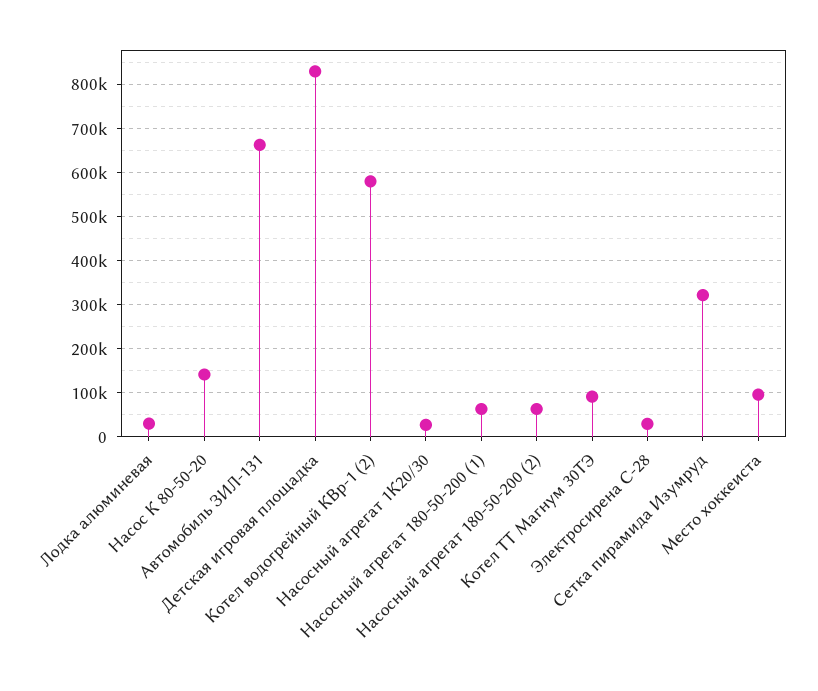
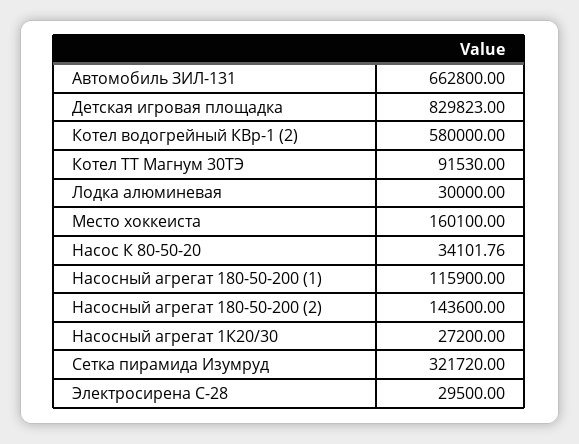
Насос К 80-50-20: 140000 -> 34101.76
Насосный агрегат 180-50-200 (1): 60000 -> 115900
Насосный агрегат 180-50-200 (2): 60000 -> 143600
Место хоккеиста: 100000 -> 160100

